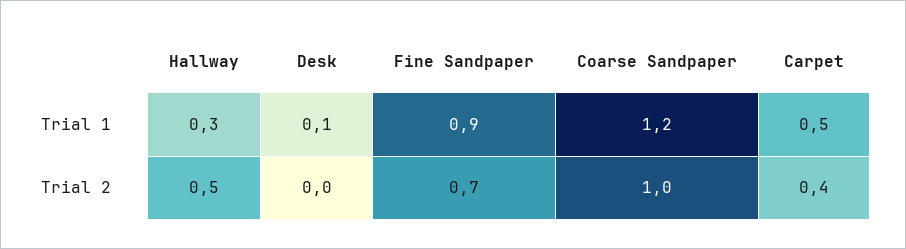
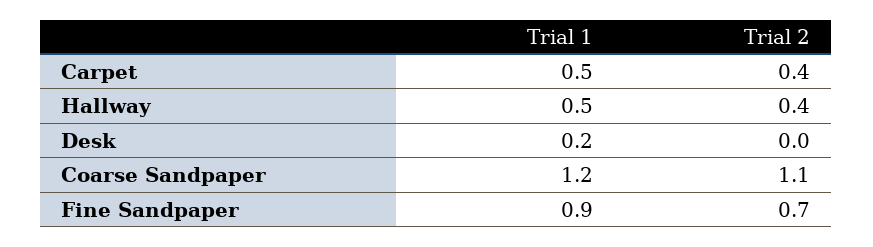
Hallway, Trial 1: 0.3 -> 0.5
Desk, Trial 1: 0.1 -> 0.2
Hallway, Trial 2: 0.5 -> 0.4
Coarse Sandpaper, Trial 2: 1 -> 1.1

